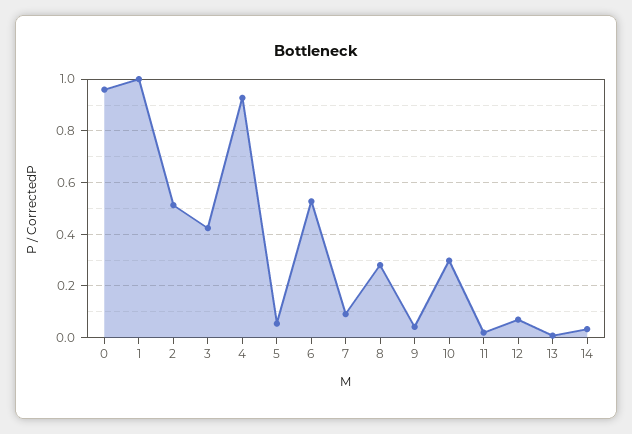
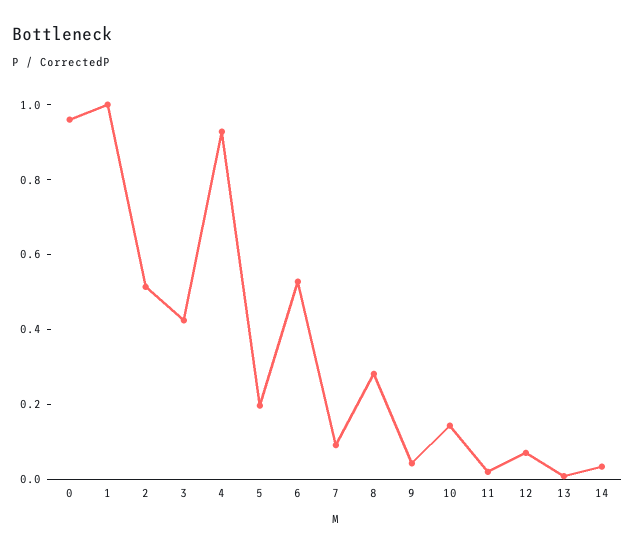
5: 0.05 -> 0.2
10: 0.3 -> 0.15

